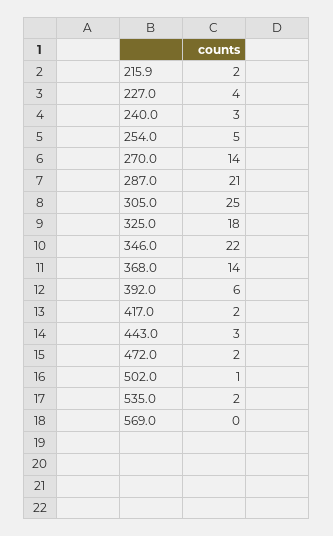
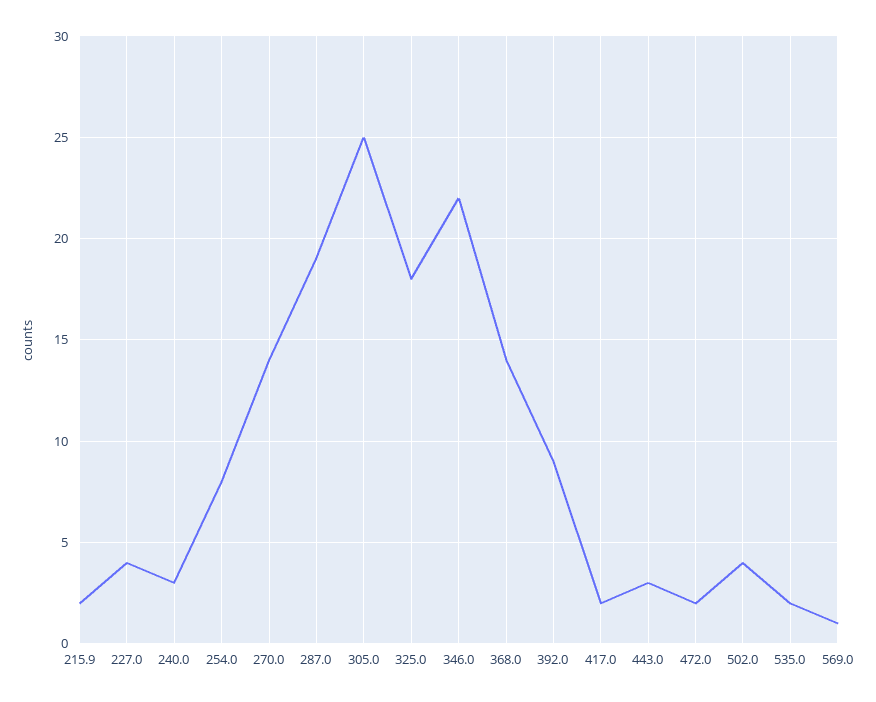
254.0: 5 -> 8
287.0: 21 -> 19
392.0: 6 -> 9
502.0: 1 -> 4
569.0: 0 -> 1

